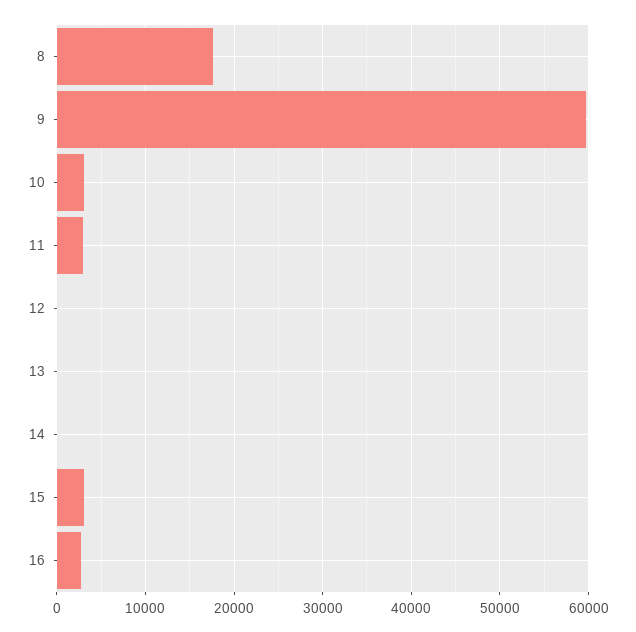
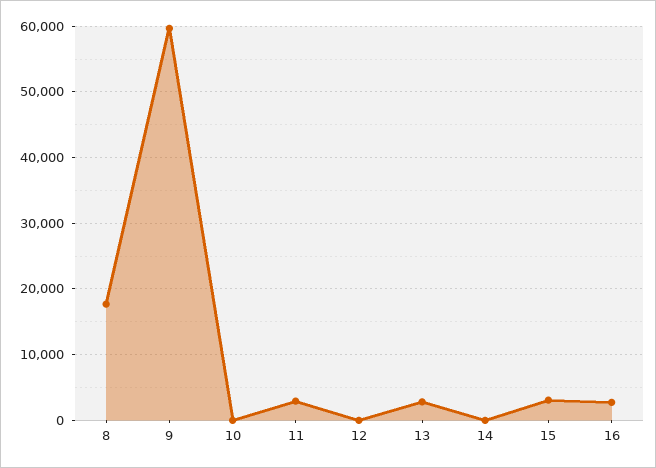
10: 3000 -> 0
13: 0 -> 3000

